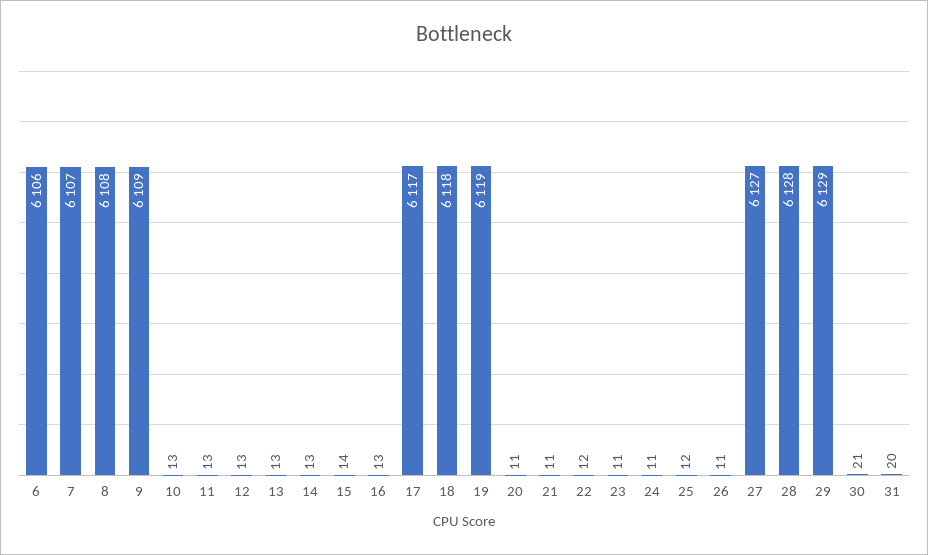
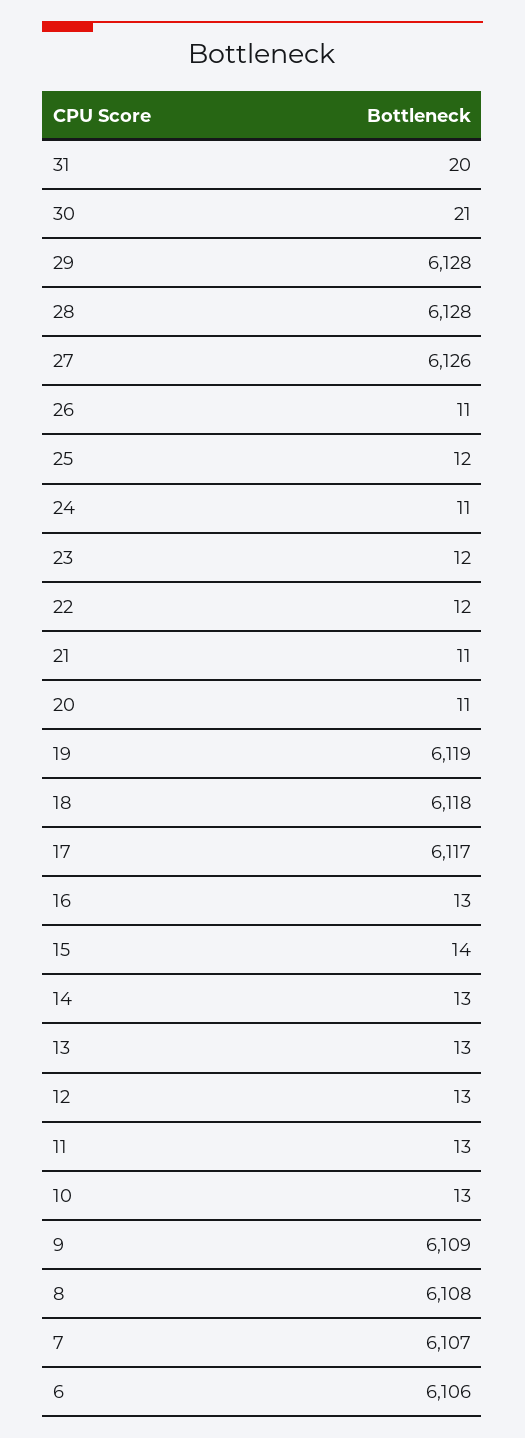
23: 11 -> 12
27: 6127 -> 6126
29: 6129 -> 6128

